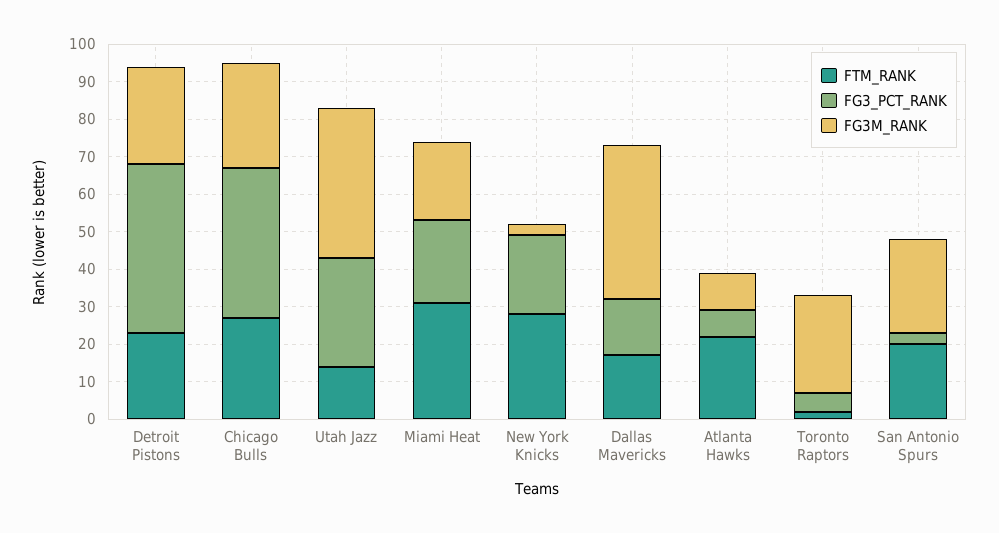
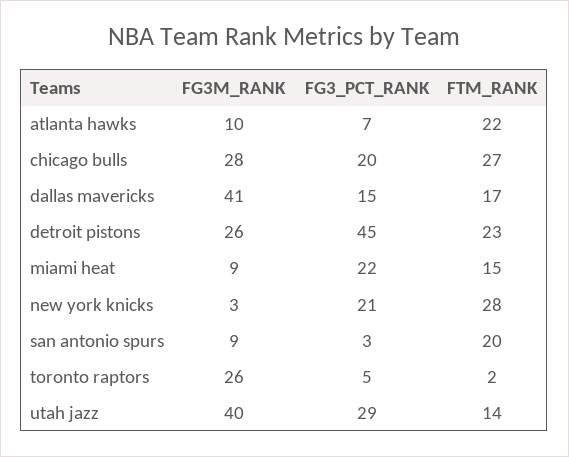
FG3_PCT_RANK, Chicago Bulls: 40 -> 20
FTM_RANK, Miami Heat: 30 -> 15
FG3M_RANK, Miami Heat: 20 -> 9
FG3M_RANK, San Antonio Spurs: 25 -> 9

